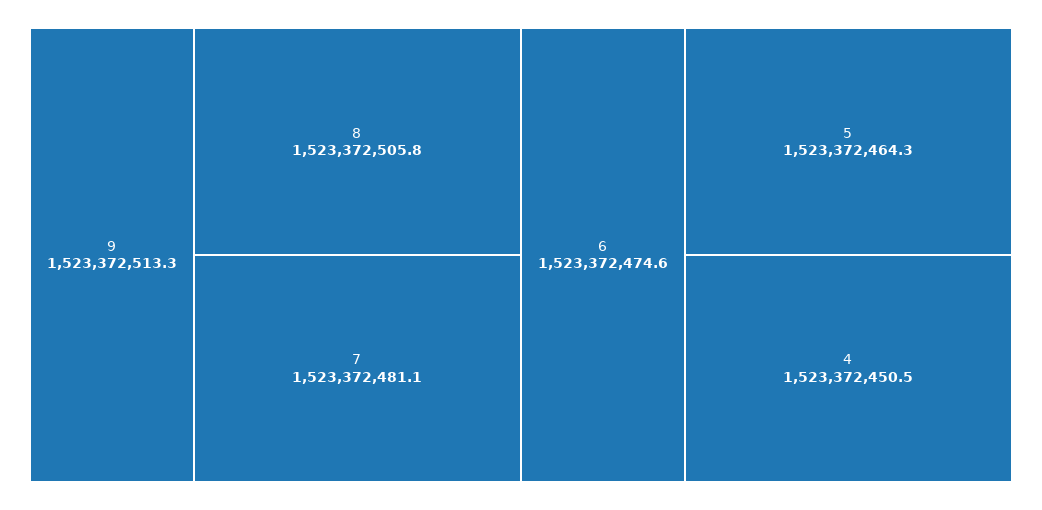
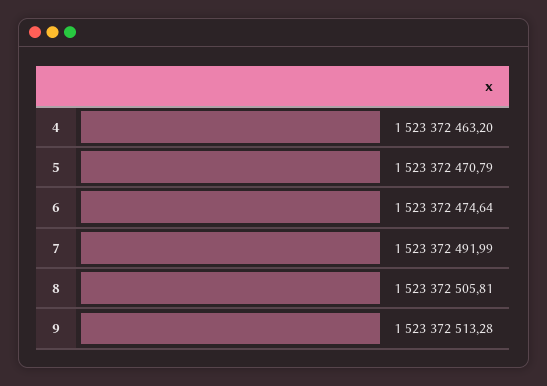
7: 1523372481.1 -> 1523372491.99
5: 1523372464.3 -> 1523372470.79
4: 1523372450.5 -> 1523372463.2

